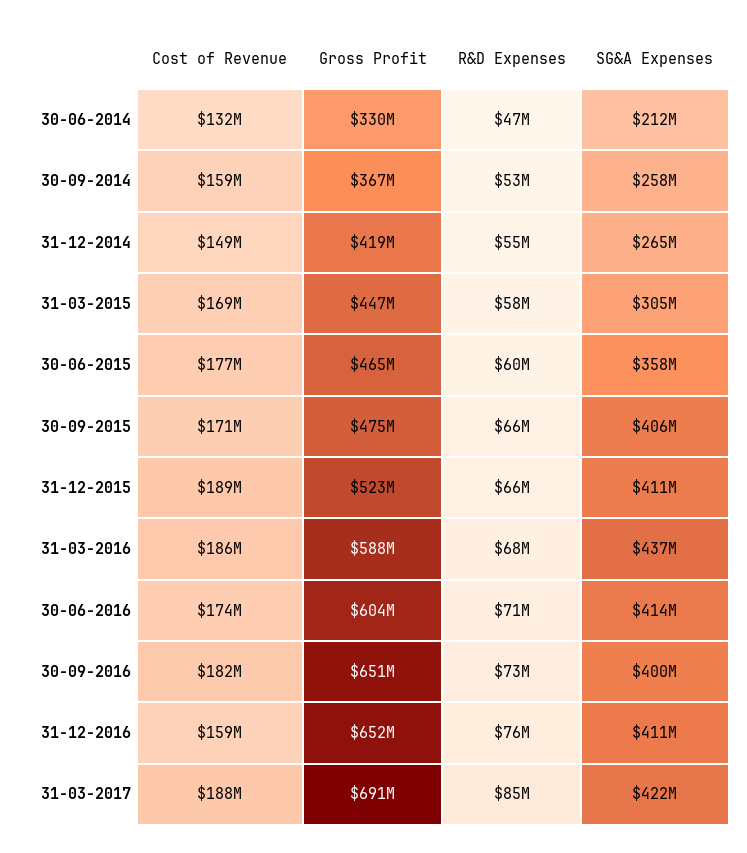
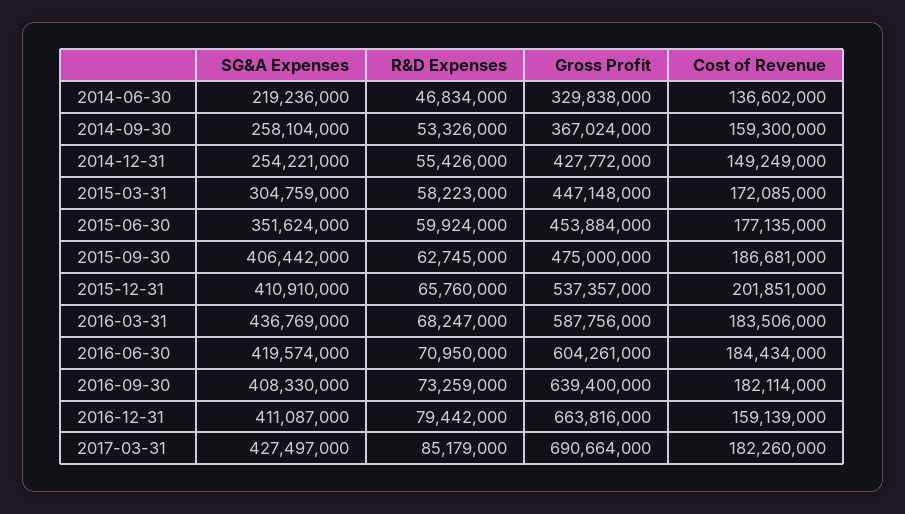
Cost of Revenue, 30-06-2014: 132000000 -> 136602000
SG&A Expenses, 30-06-2014: 212000000 -> 219236000
Gross Profit, 31-12-2014: 419000000 -> 427772000
SG&A Expenses, 31-12-2014: 265000000 -> 254221000
Cost of Revenue, 31-03-2015: 169000000 -> 172085000
Gross Profit, 30-06-2015: 465000000 -> 453884000
SG&A Expenses, 30-06-2015: 358000000 -> 351624000
Cost of Revenue, 30-09-2015: 171000000 -> 186681000
R&D Expenses, 30-09-2015: 66000000 -> 62745000
Cost of Revenue, 31-12-2015: 189000000 -> 201851000
Gross Profit, 31-12-2015: 523000000 -> 537357000
Cost of Revenue, 31-03-2016: 186000000 -> 183506000
Cost of Revenue, 30-06-2016: 174000000 -> 184434000
SG&A Expenses, 30-06-2016: 414000000 -> 419574000
Gross Profit, 30-09-2016: 651000000 -> 639400000
SG&A Expenses, 30-09-2016: 400000000 -> 408330000
Gross Profit, 31-12-2016: 652000000 -> 663816000
R&D Expenses, 31-12-2016: 76000000 -> 79442000
Cost of Revenue, 31-03-2017: 188000000 -> 182260000
SG&A Expenses, 31-03-2017: 422000000 -> 427497000

